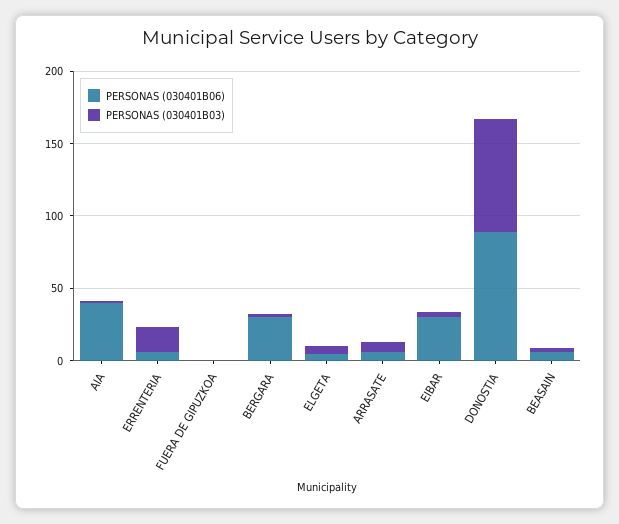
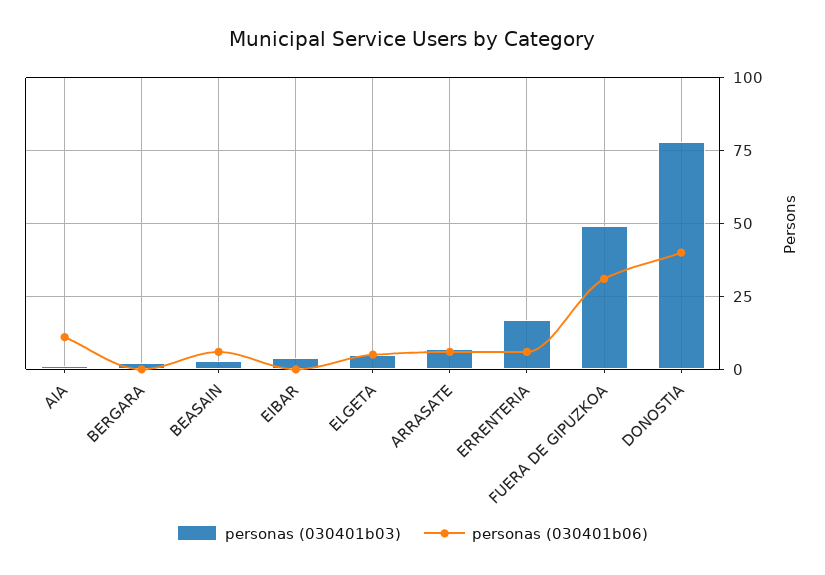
PERSONAS (030401B06), AIA: 40 -> 10
PERSONAS (030401B06), FUERA DE GIPUZKOA: 0 -> 30
PERSONAS (030401B03), FUERA DE GIPUZKOA: 0 -> 50
PERSONAS (030401B06), BERGARA: 30 -> 0
PERSONAS (030401B06), EIBAR: 30 -> 0
PERSONAS (030401B06), DONOSTIA: 90 -> 40

